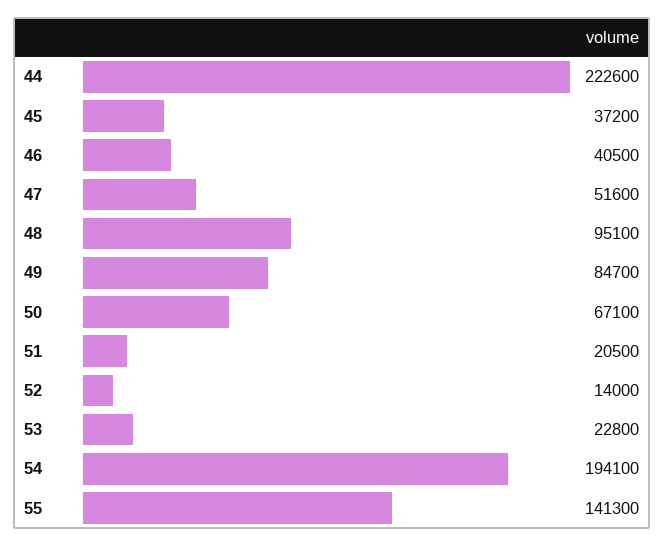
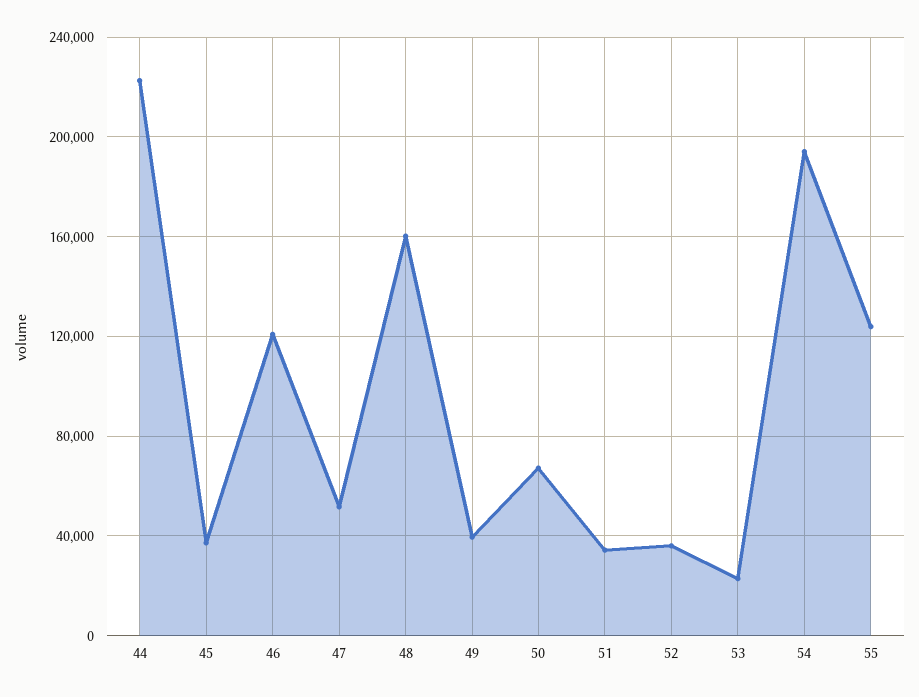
46: 40500 -> 120000
48: 95100 -> 160000
49: 84700 -> 40000
51: 20500 -> 35000
52: 14000 -> 35000
55: 141300 -> 125000

